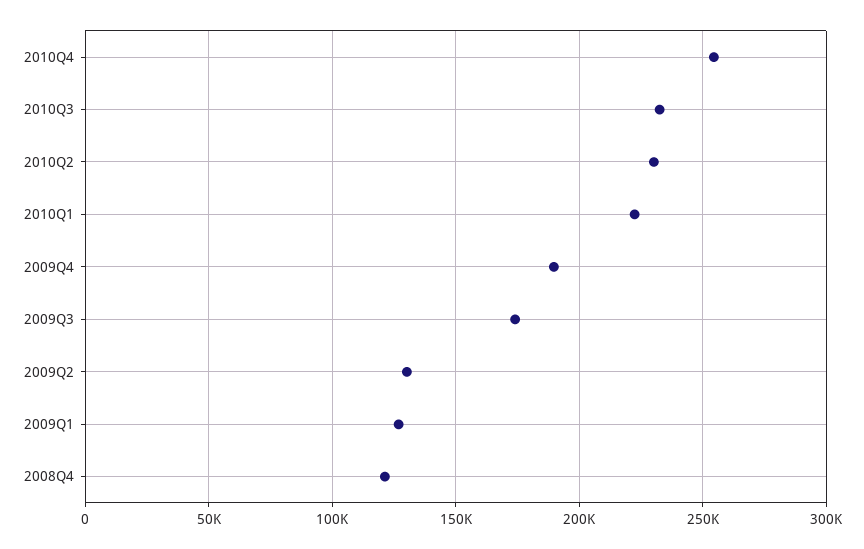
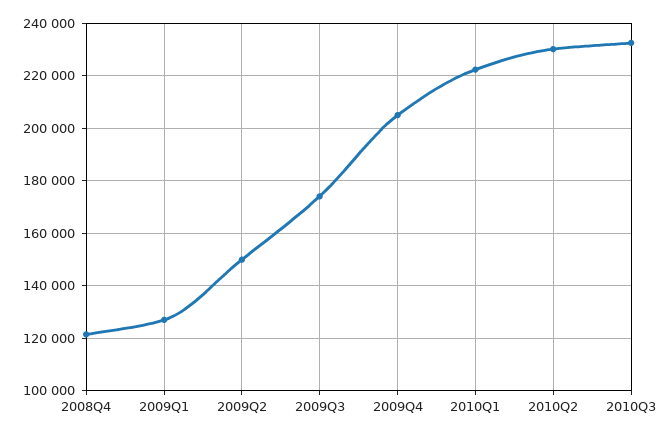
2010Q4: 255000 -> none
2009Q4: 190000 -> 205000
2009Q2: 130000 -> 150000

